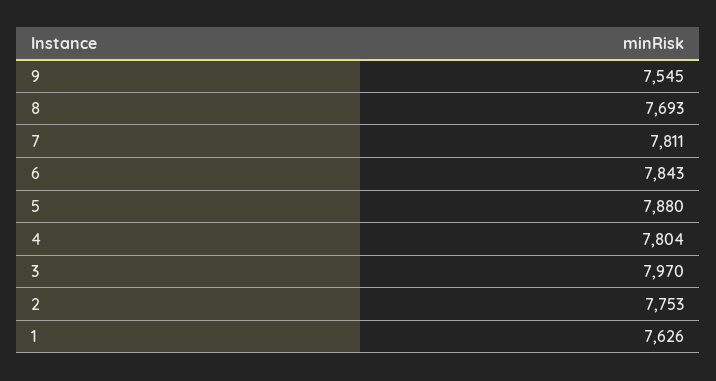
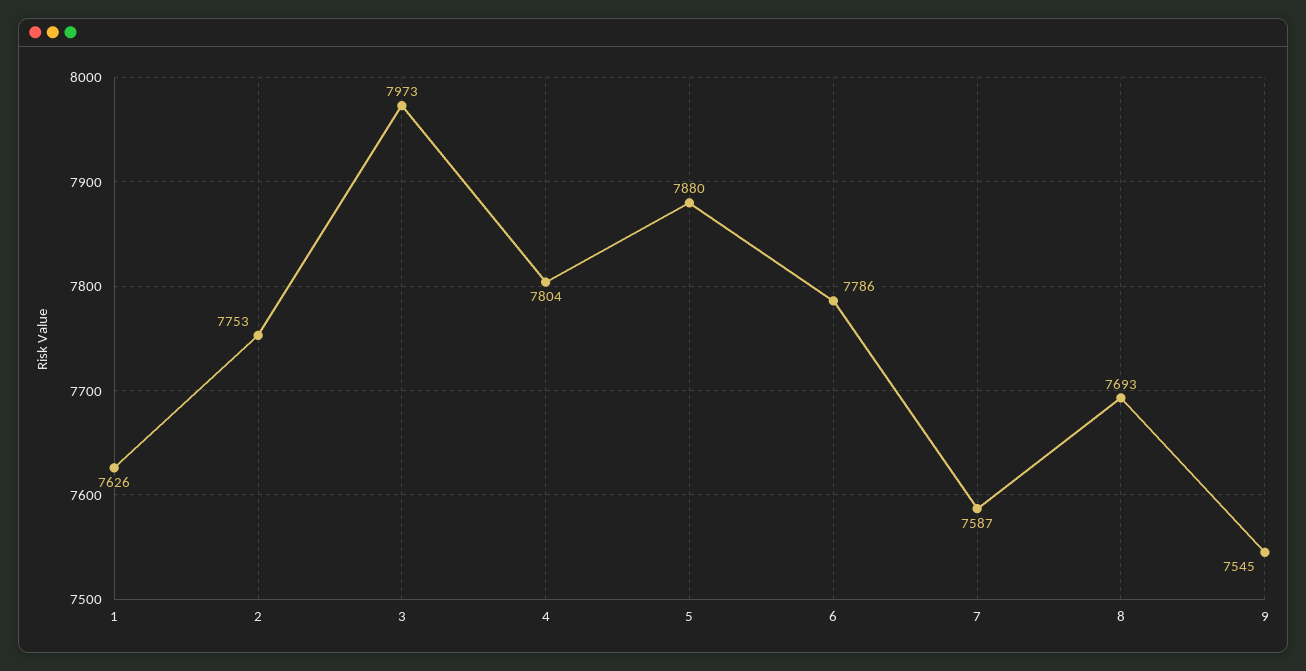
7: 7811 -> 7587
6: 7843 -> 7786
3: 7970 -> 7973

